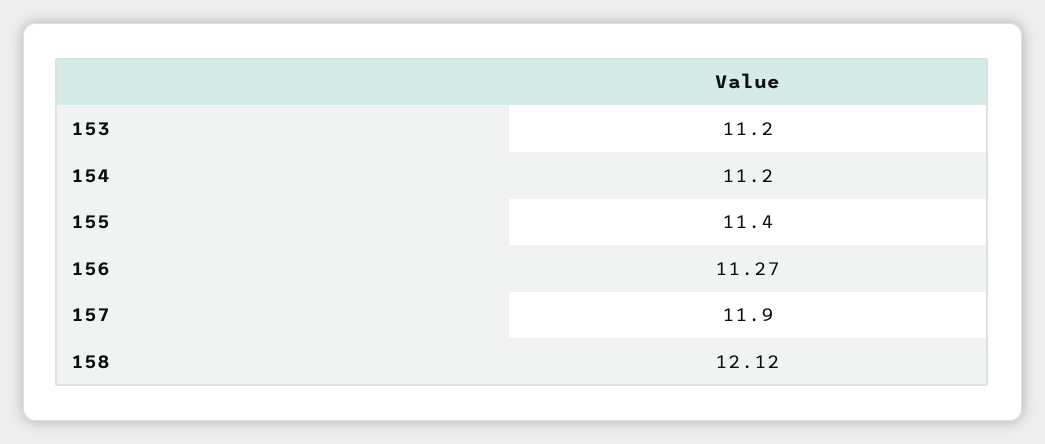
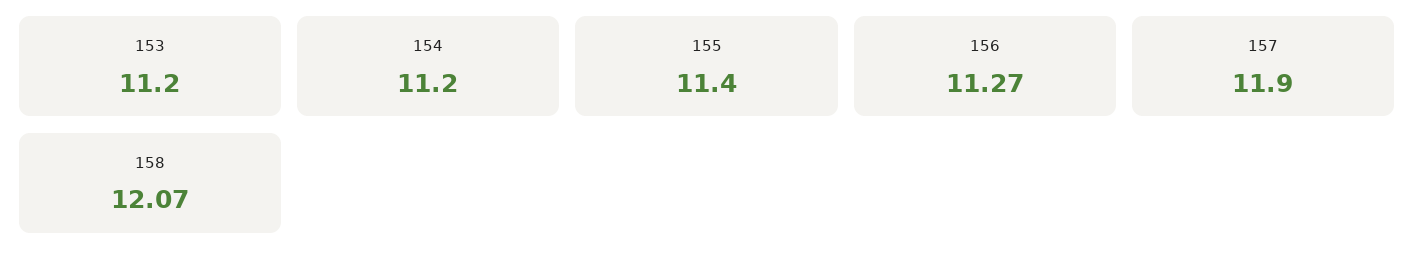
158: 12.12 -> 12.07

